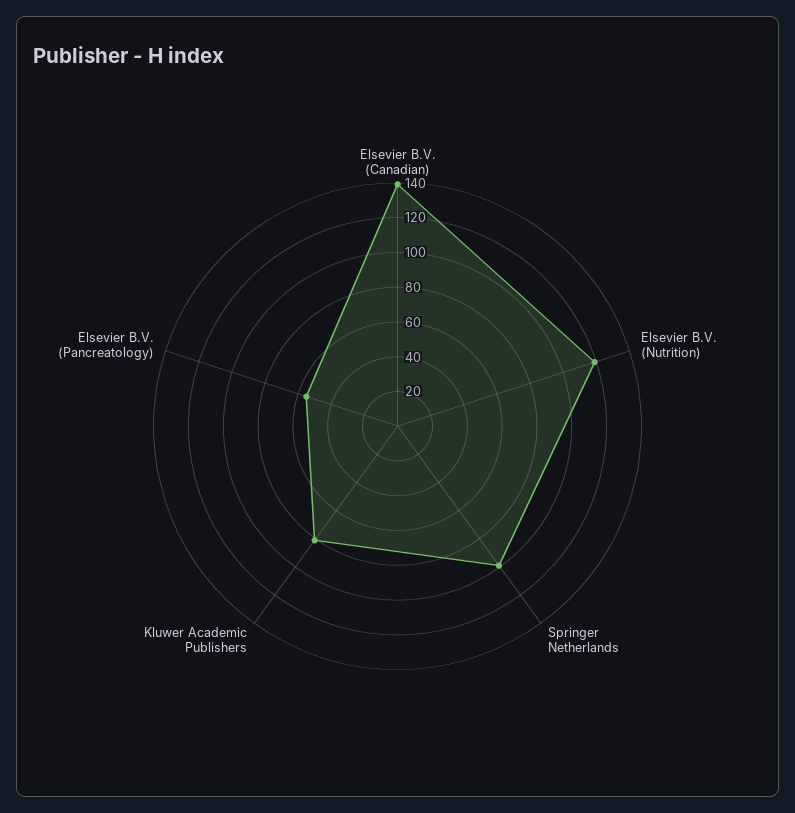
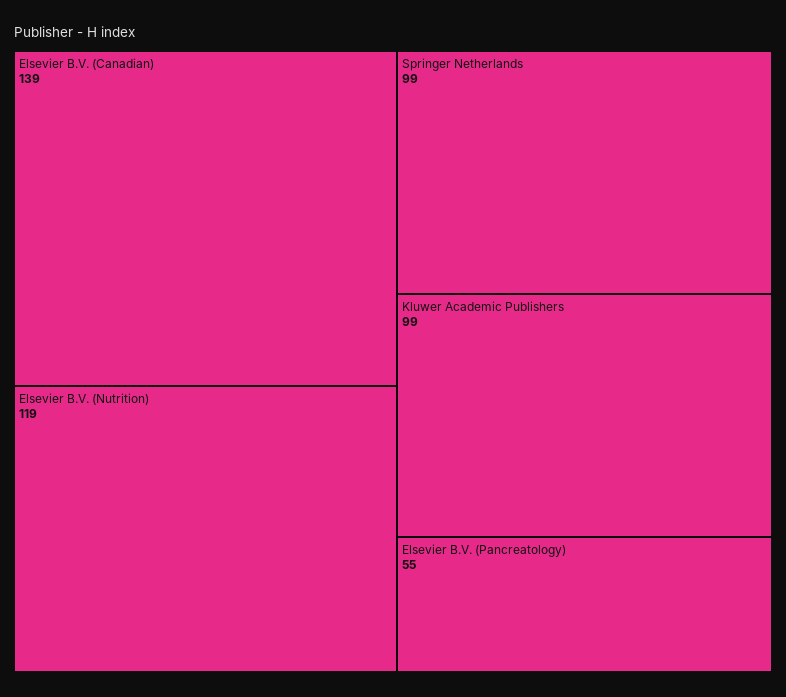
Kluwer Academic Publishers: 80 -> 99

